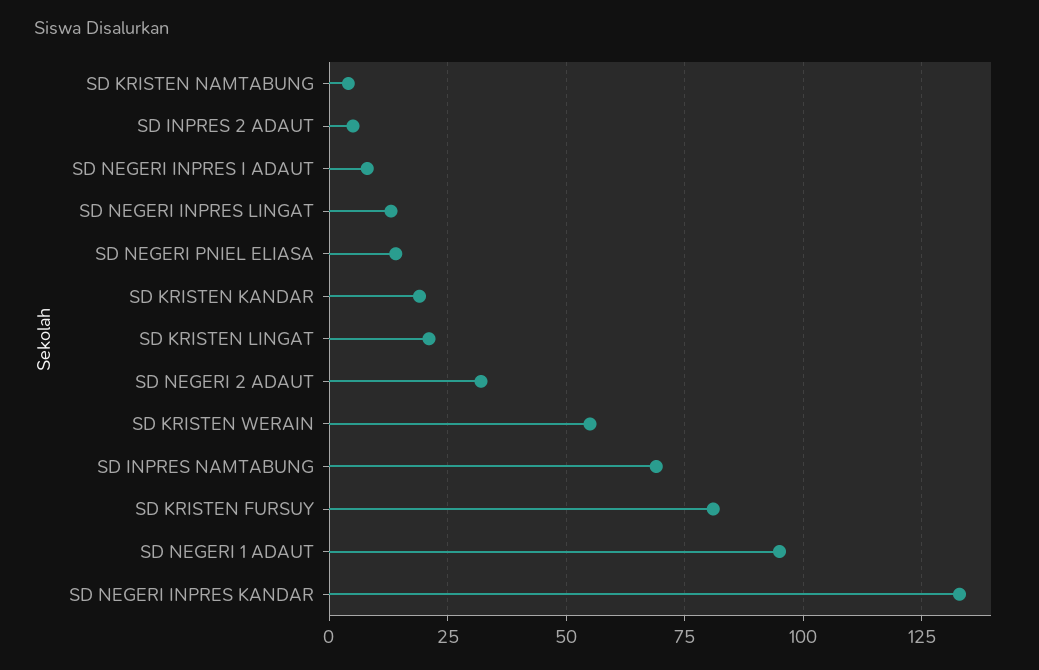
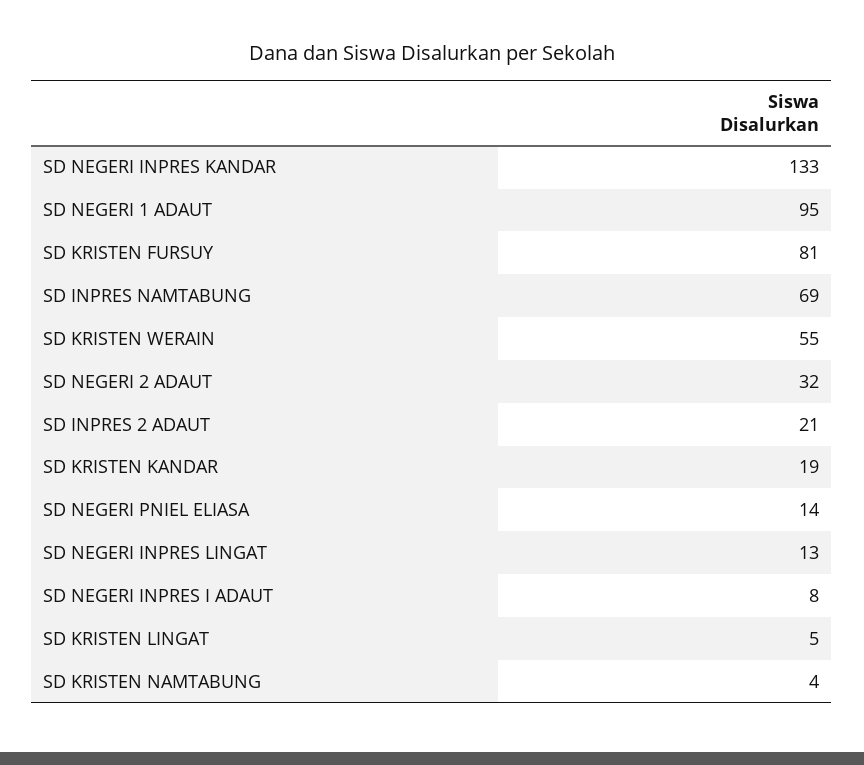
SD INPRES 2 ADAUT: 5 -> 21
SD KRISTEN LINGAT: 20 -> 5

